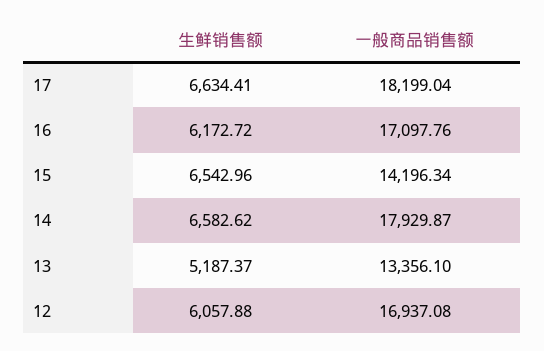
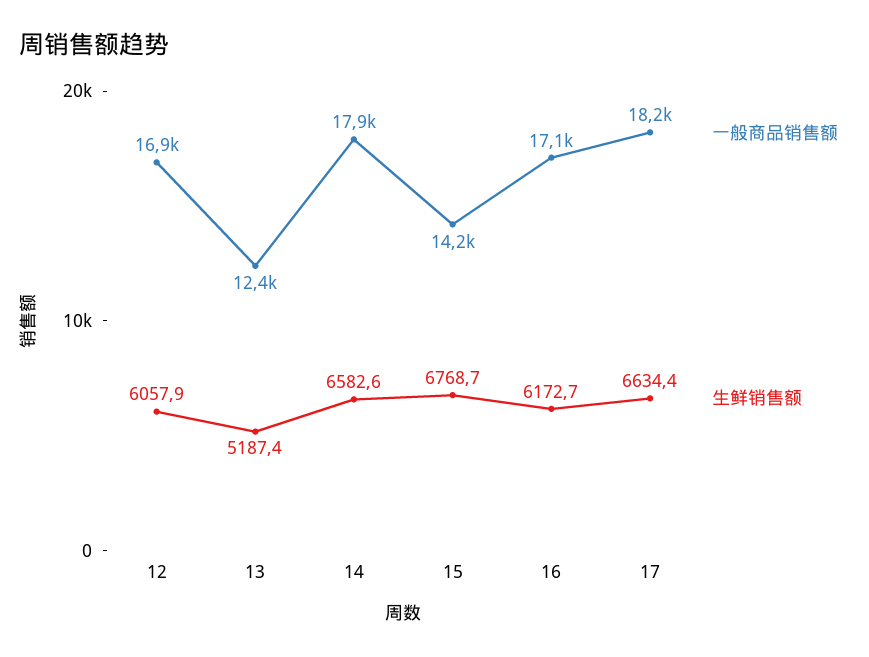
生鲜销售额, 15: 6542.96 -> 6768.7
一般商品销售额, 13: 13356.1 -> 12400

